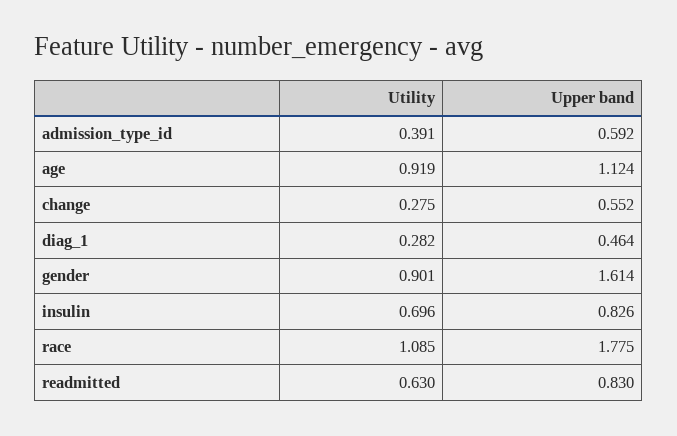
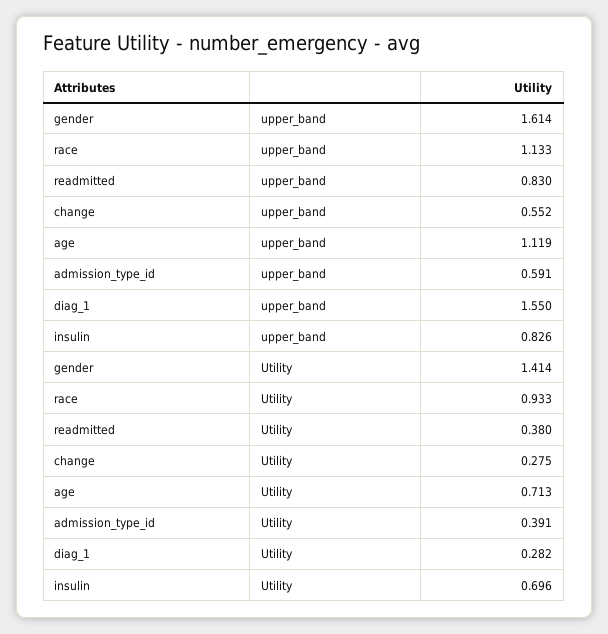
Upper band, admission_type_id: 0.592 -> 0.591
Utility, age: 0.919 -> 0.713
Upper band, age: 1.124 -> 1.119
Upper band, diag_1: 0.464 -> 1.55
Utility, gender: 0.901 -> 1.414
Utility, race: 1.085 -> 0.933
Upper band, race: 1.775 -> 1.133
Utility, readmitted: 0.63 -> 0.38

